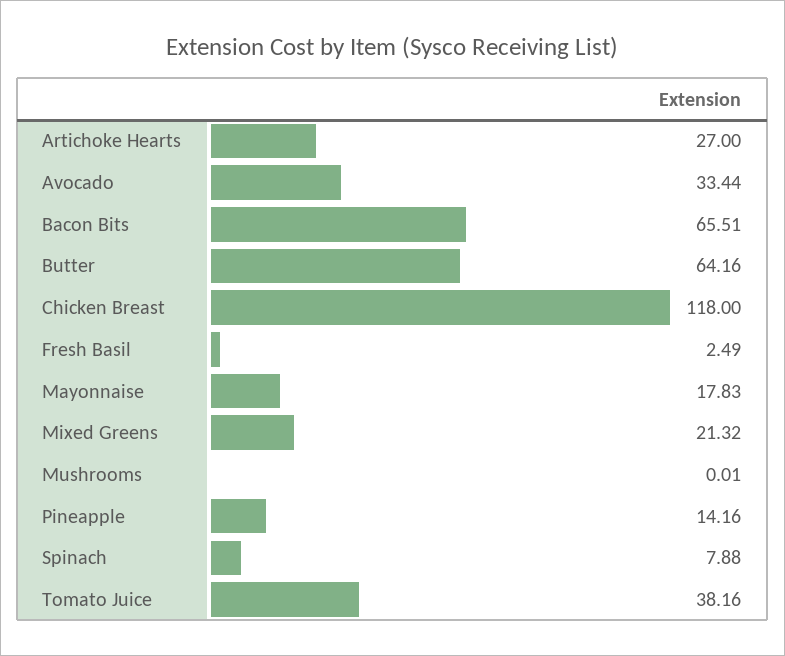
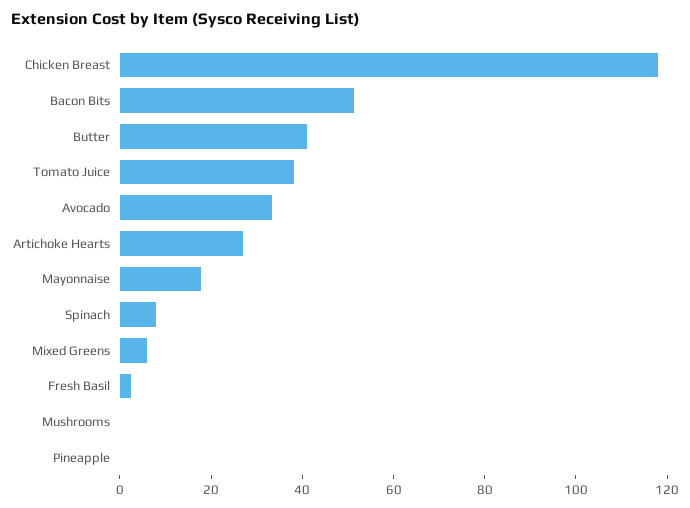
Bacon Bits: 65.51 -> 50
Butter: 64.16 -> 40
Mixed Greens: 21.32 -> 5
Pineapple: 14.16 -> 0

